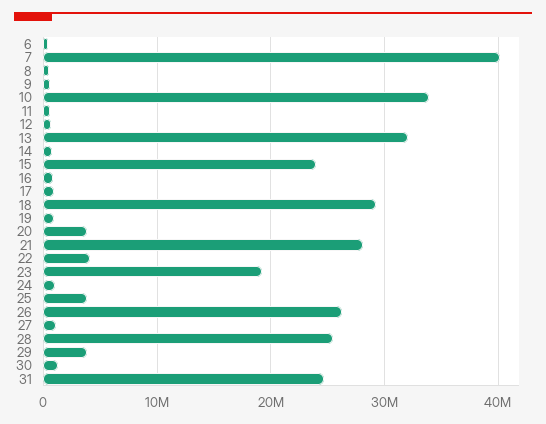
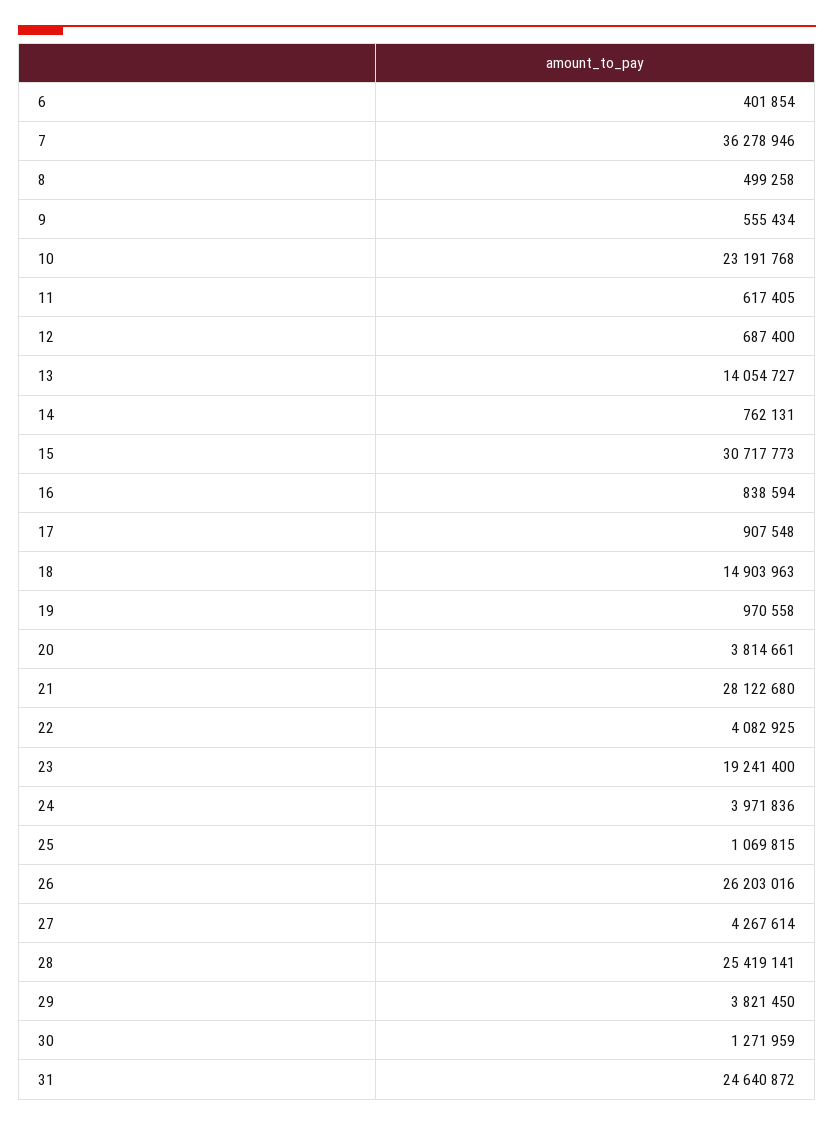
7: 40000000 -> 36278946
10: 34000000 -> 23191768
13: 32000000 -> 14054727
15: 24000000 -> 30717773
18: 29000000 -> 14903963
24: 1000000 -> 3971836
25: 4000000 -> 1069815
27: 1000000 -> 4267614

